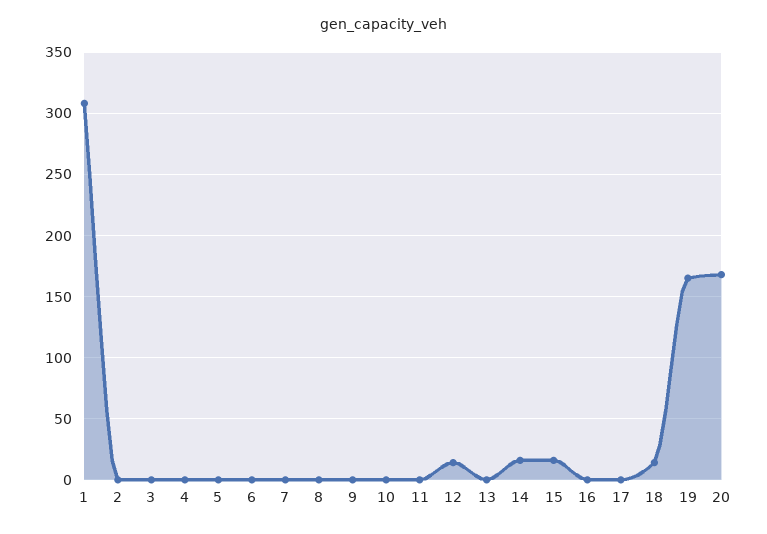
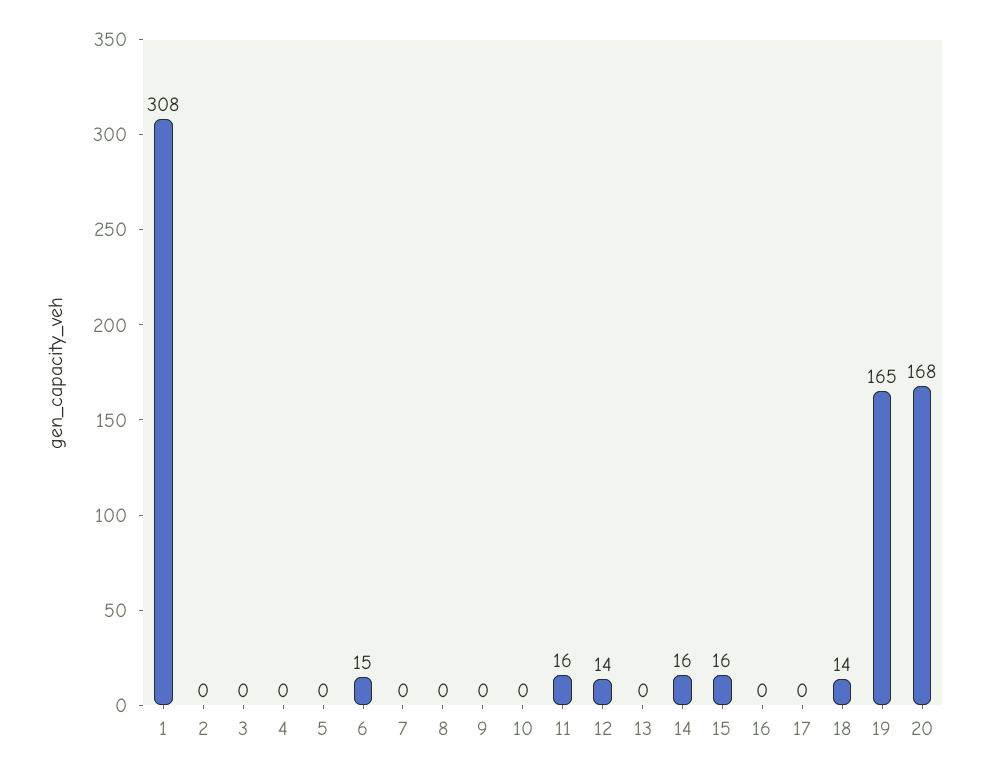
6: 0 -> 15
11: 0 -> 16

